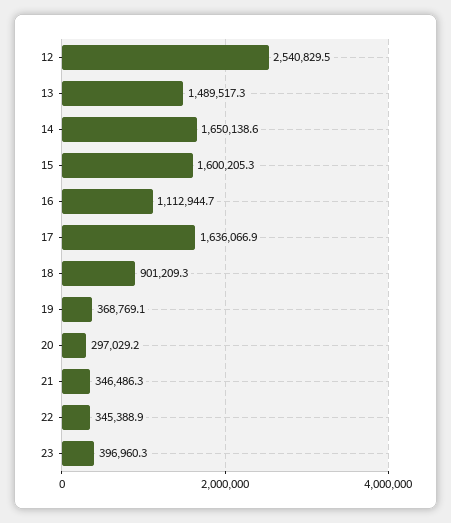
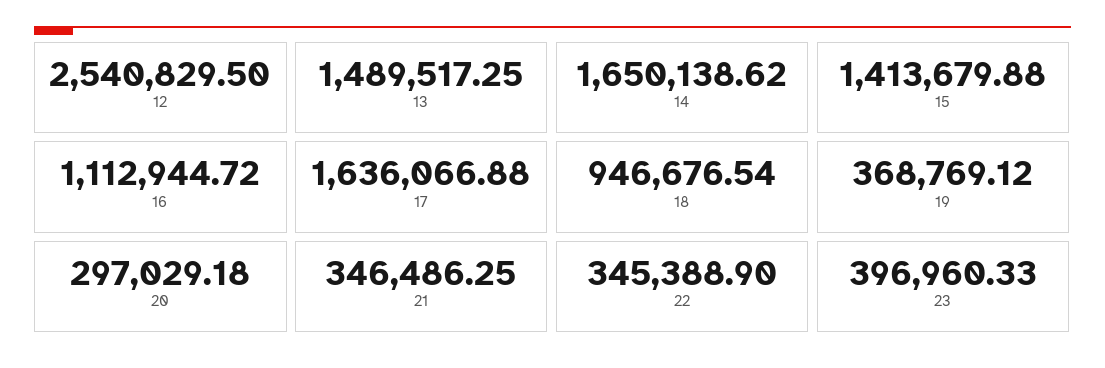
15: 1600205.3 -> 1413679.88
18: 901209.3 -> 946676.54

